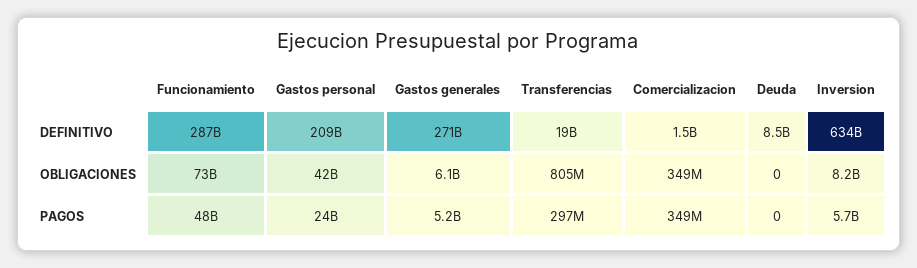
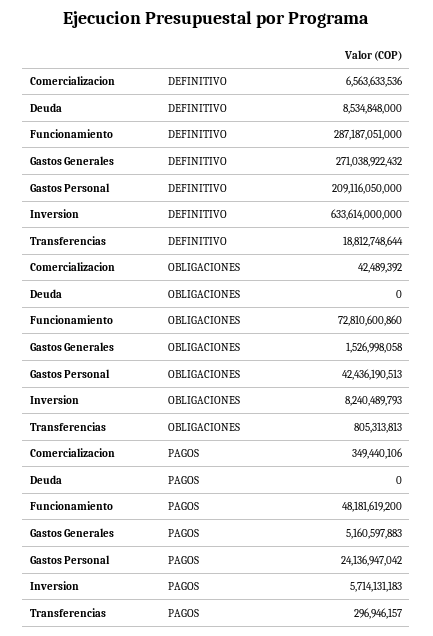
Comercializacion, DEFINITIVO: 1500000000 -> 6563633536
Gastos generales, OBLIGACIONES: 6100000000 -> 1526998058
Comercializacion, OBLIGACIONES: 349000000 -> 42489392

